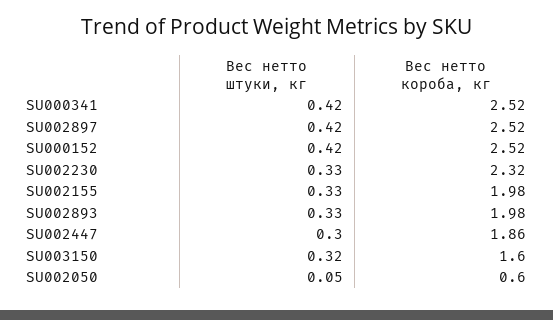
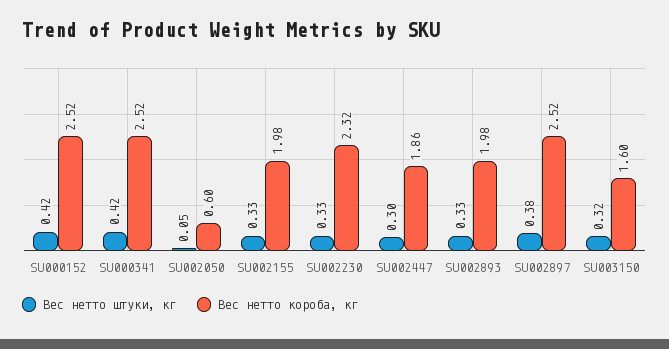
Вес нетто штуки, кг, SU002897: 0.42 -> 0.38

